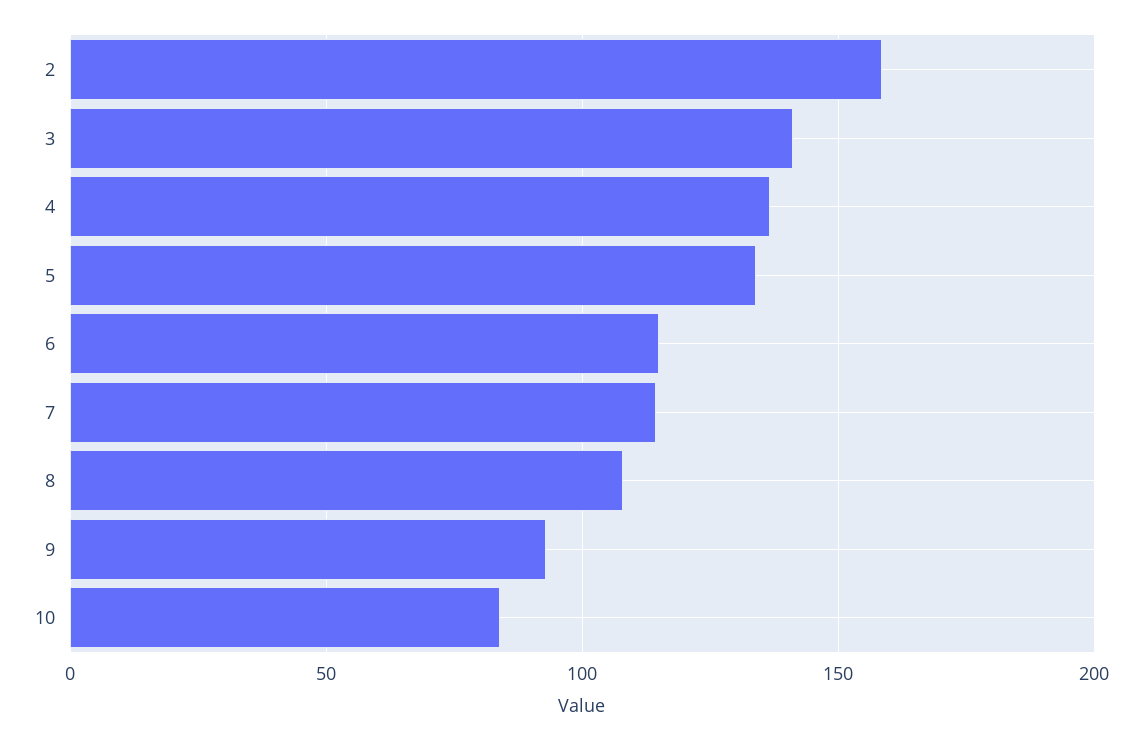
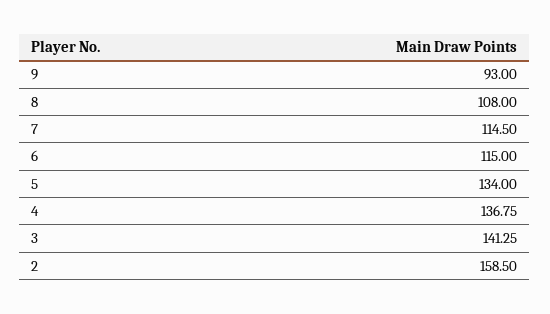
10: 85 -> none

